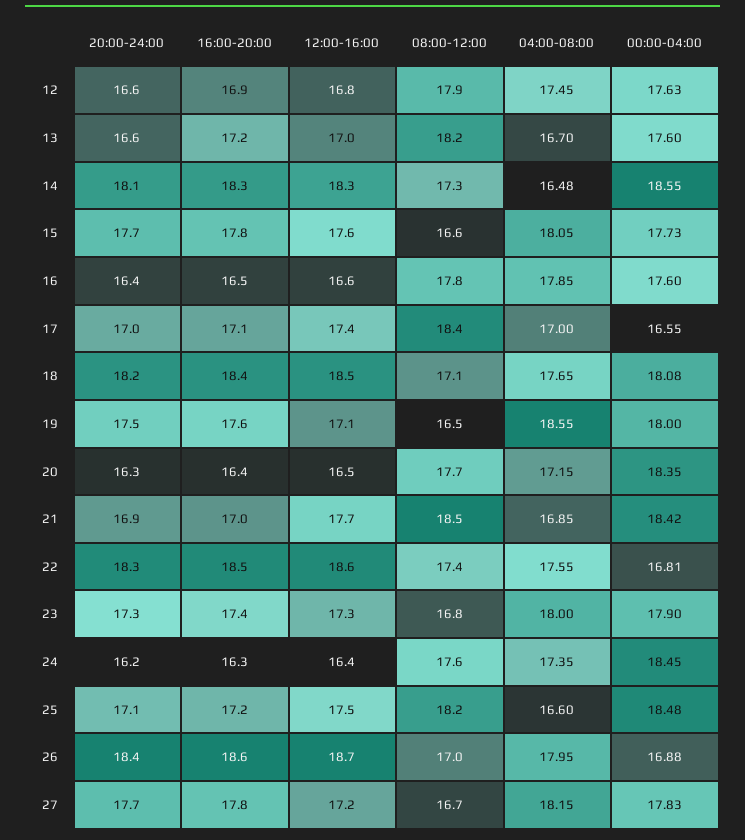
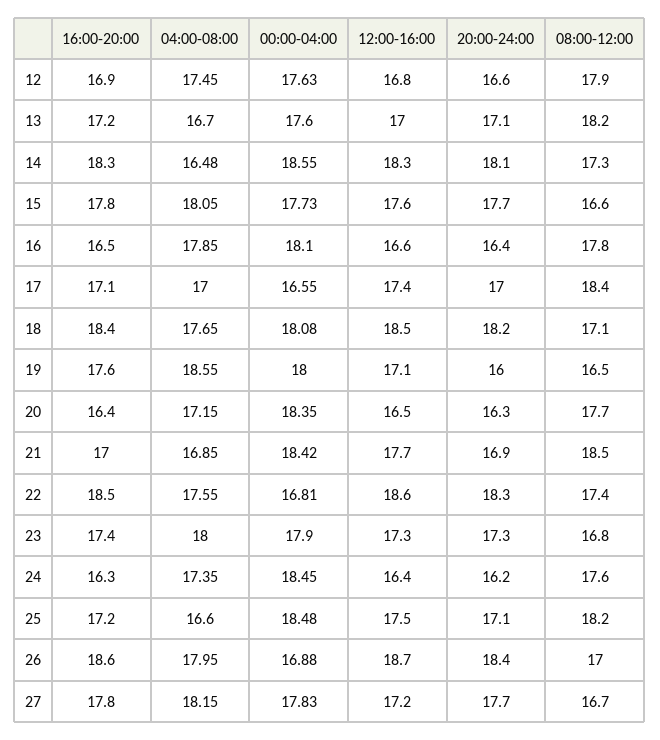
20:00-24:00, 13: 16.6 -> 17.1
00:00-04:00, 16: 17.6 -> 18.1
20:00-24:00, 19: 17.5 -> 16

